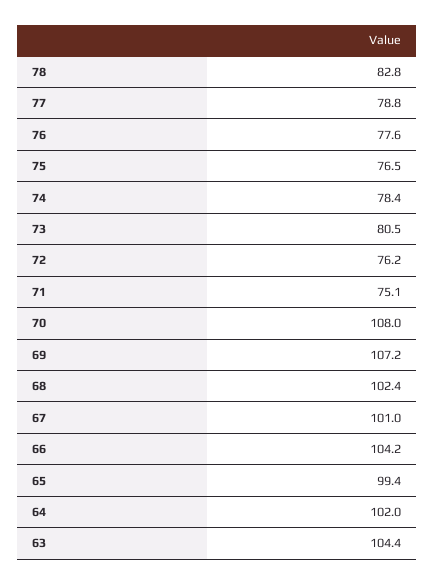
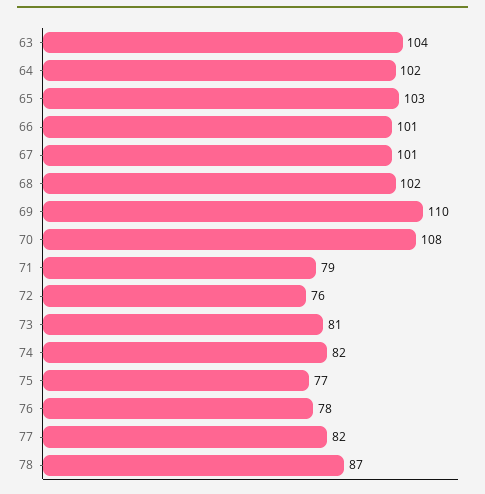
78: 82.8 -> 87
77: 78.8 -> 82
74: 78.4 -> 82
71: 75.1 -> 79
69: 107.2 -> 110
66: 104.2 -> 101
65: 99.4 -> 103

